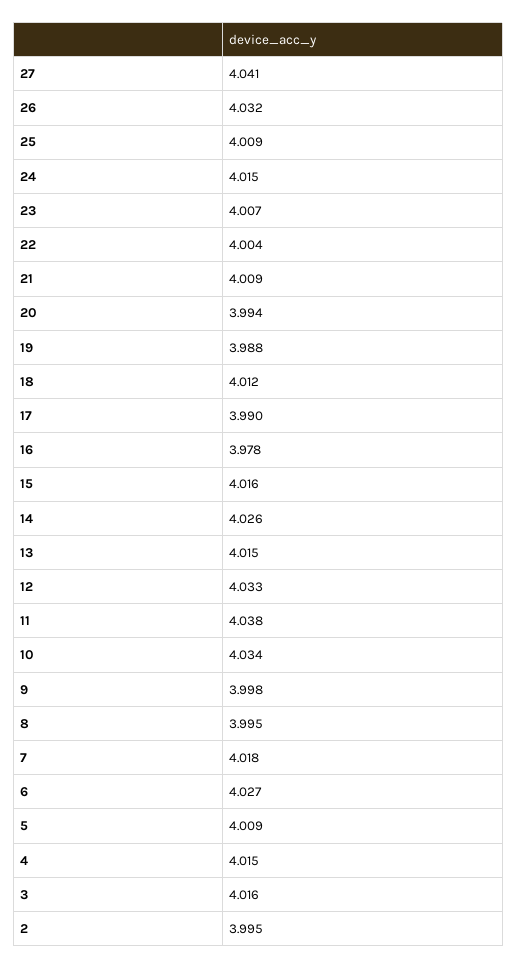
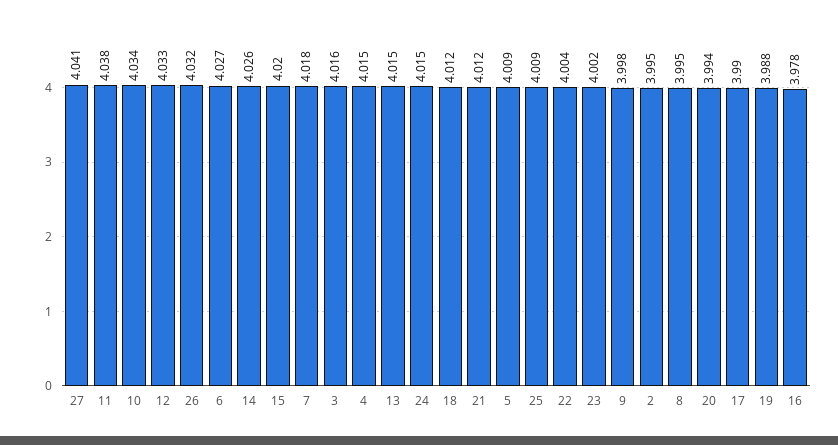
23: 4.007 -> 4.002
21: 4.009 -> 4.012
15: 4.016 -> 4.02

